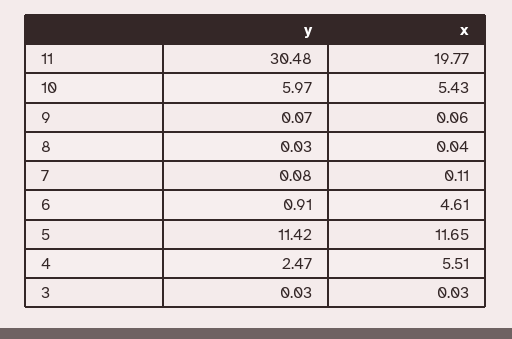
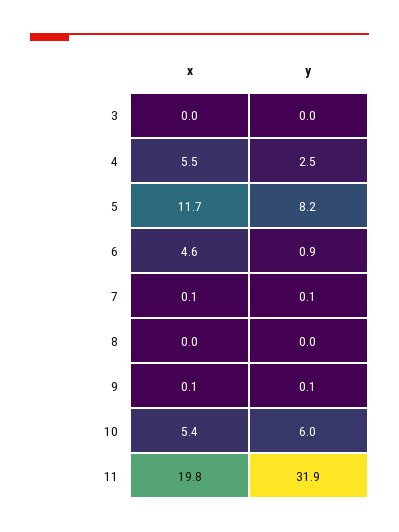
y, 11: 30.48 -> 31.9
y, 5: 11.42 -> 8.2

